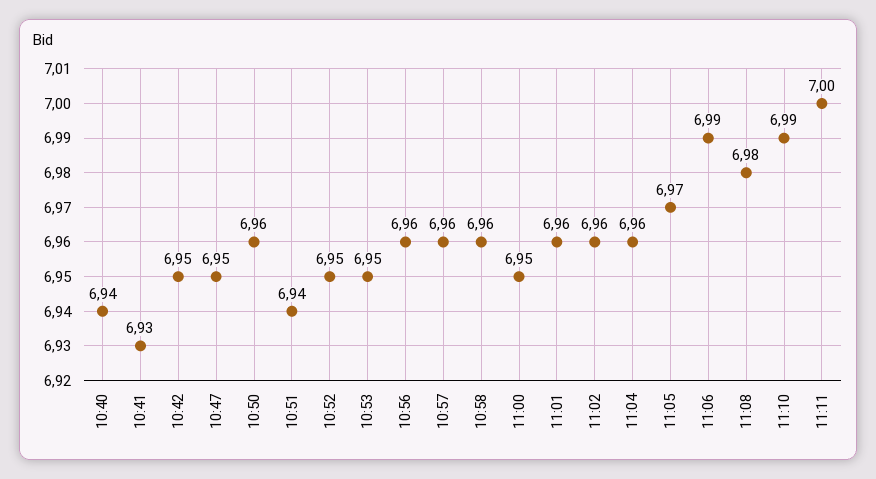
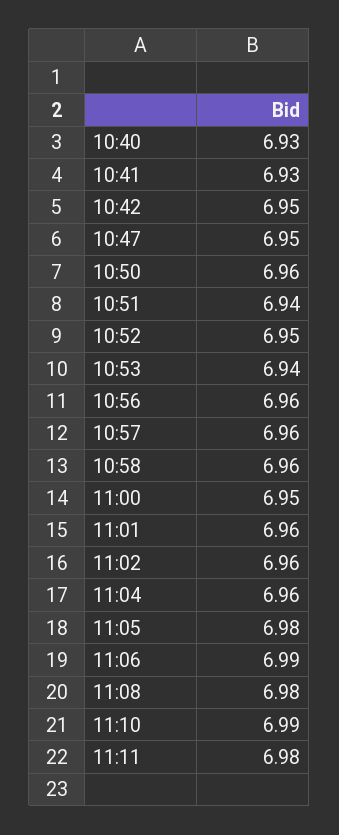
10:40: 6.94 -> 6.93
10:53: 6.95 -> 6.94
11:05: 6.97 -> 6.98
11:11: 7 -> 6.98

